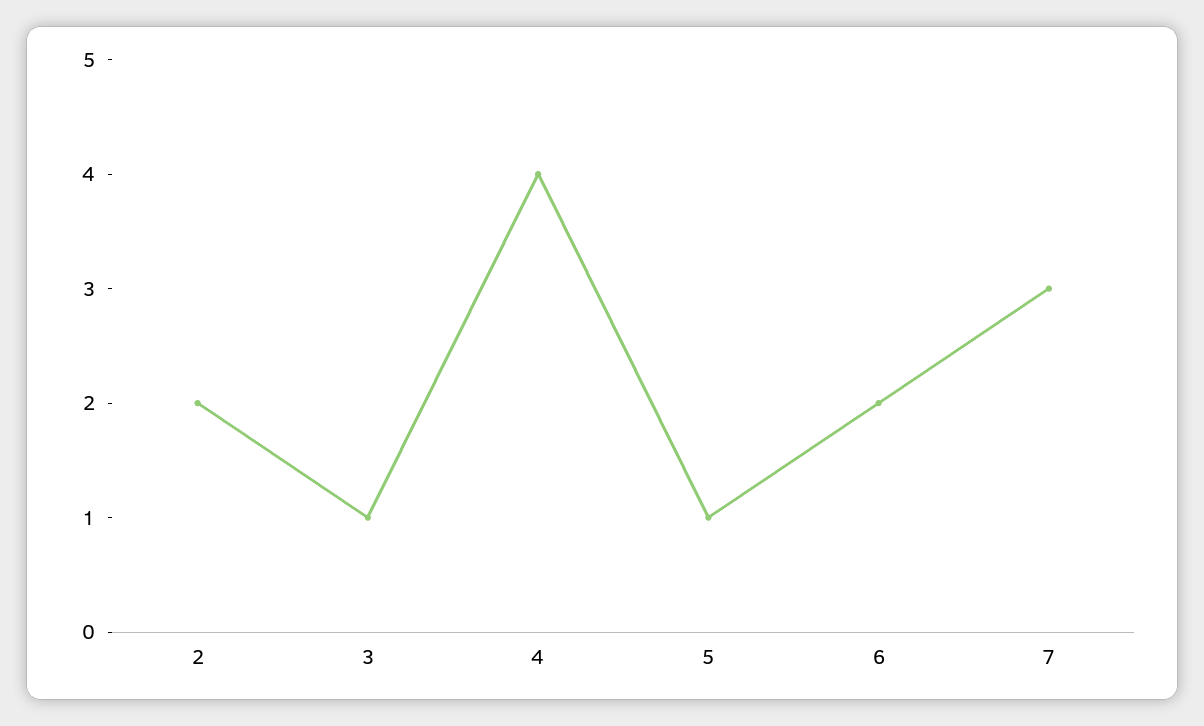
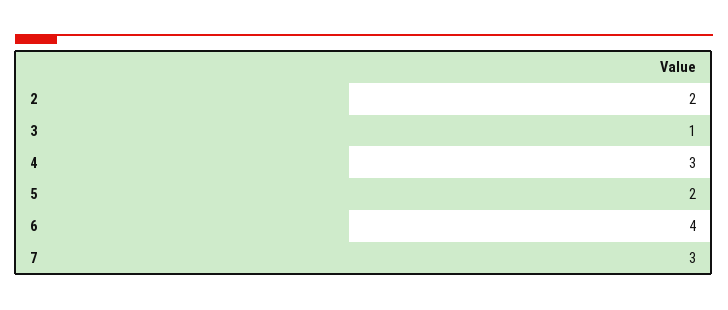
4: 4 -> 3
5: 1 -> 2
6: 2 -> 4

